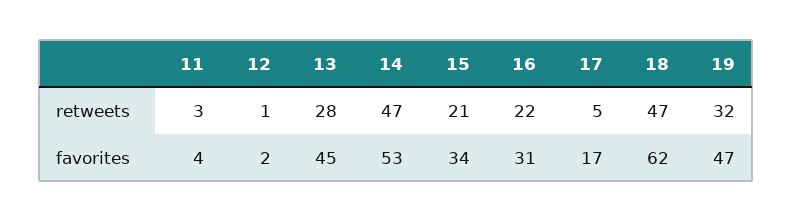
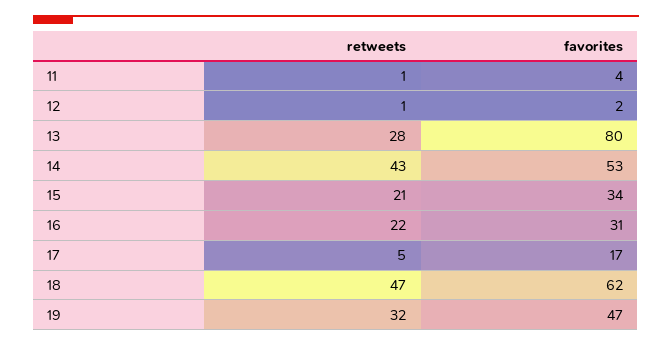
11, retweets: 3 -> 1
14, retweets: 47 -> 43
13, favorites: 45 -> 80

